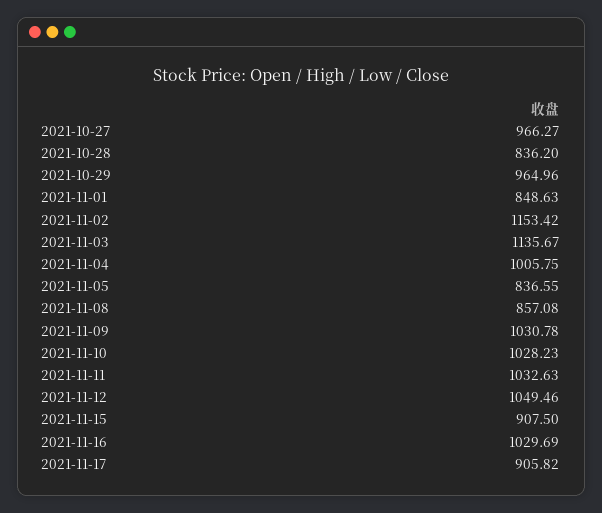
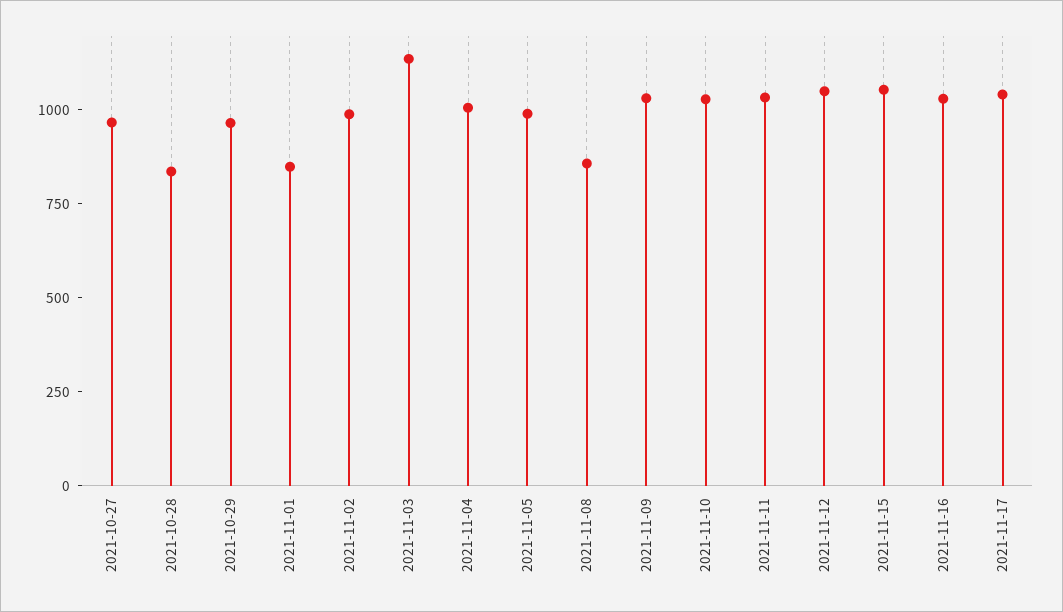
2021-11-02: 1153.42 -> 1000
2021-11-05: 836.55 -> 1000
2021-11-15: 907.5 -> 1050
2021-11-17: 905.82 -> 1050

